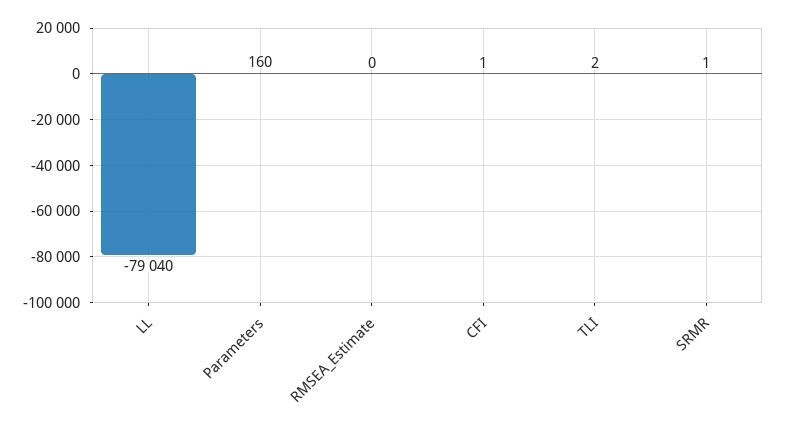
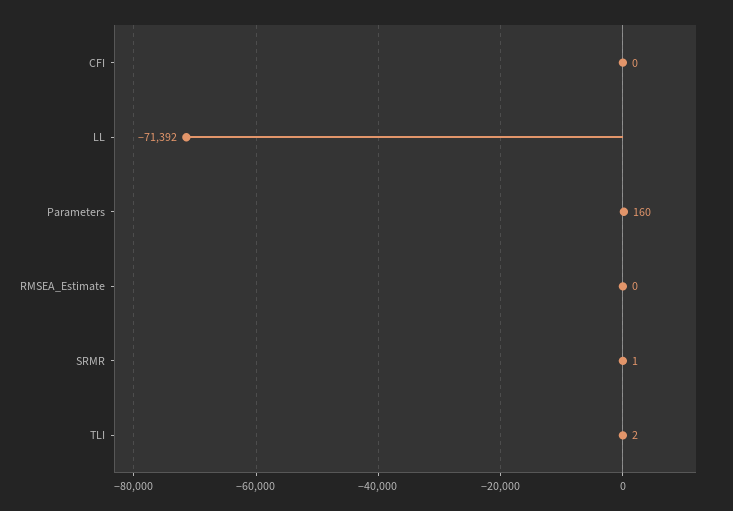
LL: -79040 -> -71392
CFI: 1 -> 0

